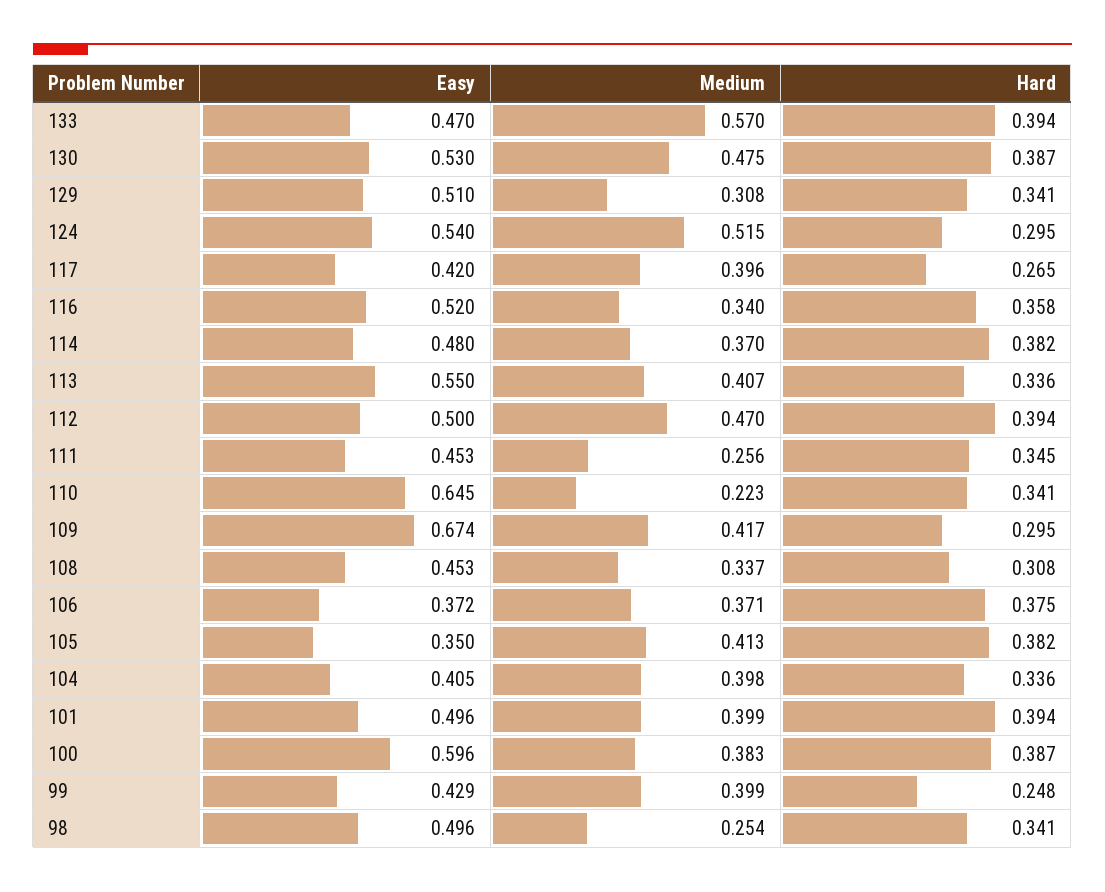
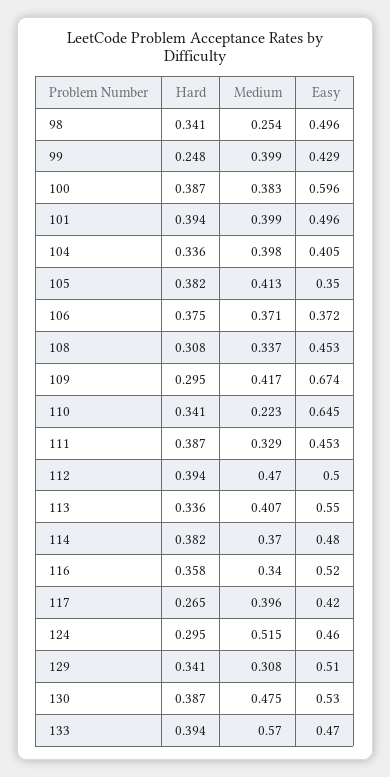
Easy, 124: 0.54 -> 0.46
Medium, 111: 0.256 -> 0.329
Hard, 111: 0.345 -> 0.387

